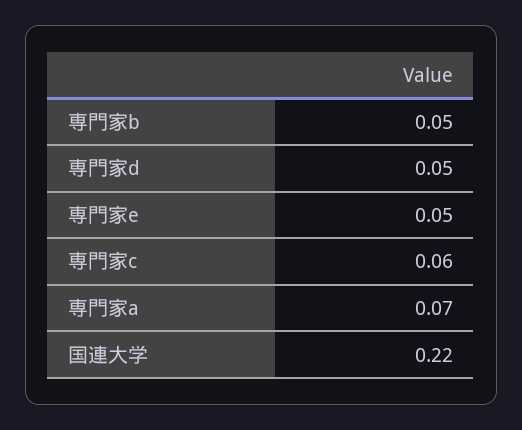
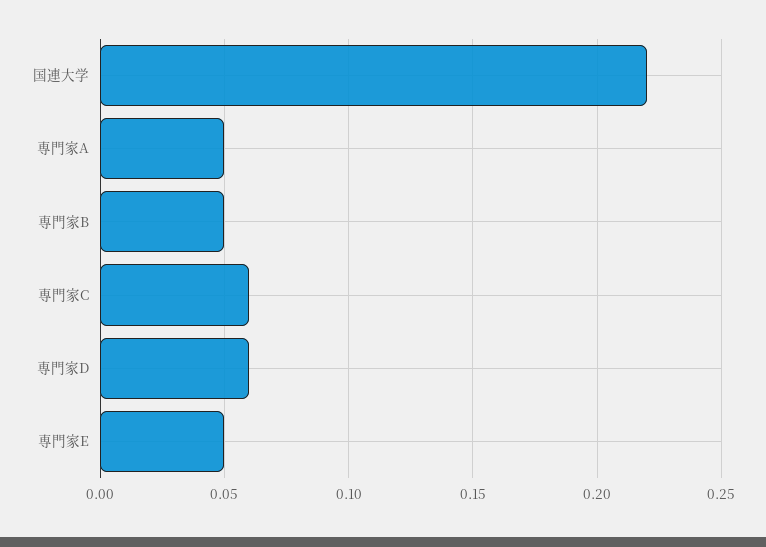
専門家d: 0.05 -> 0.06
専門家a: 0.07 -> 0.05

